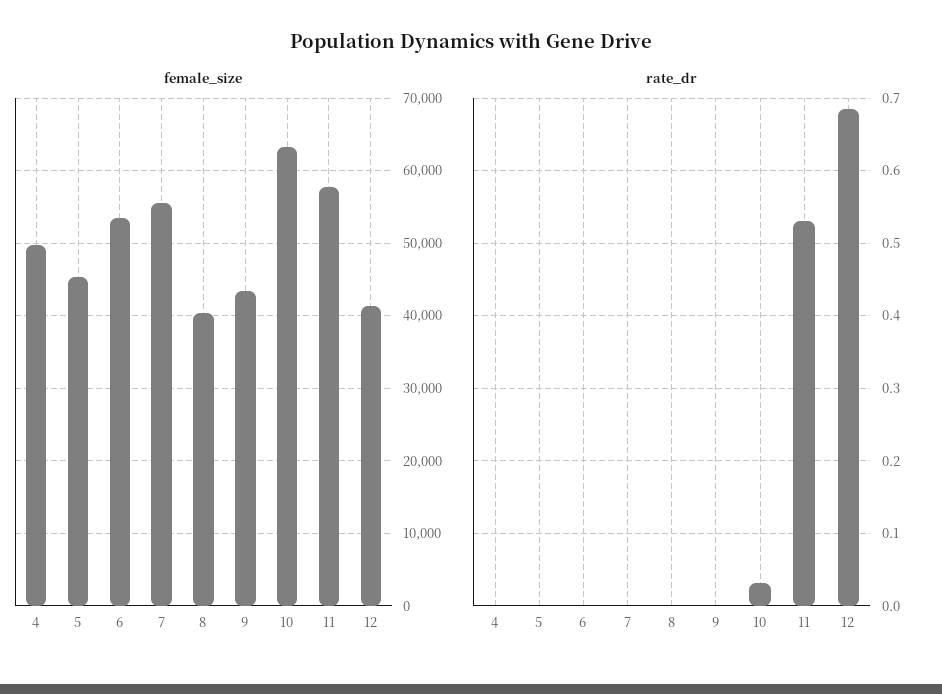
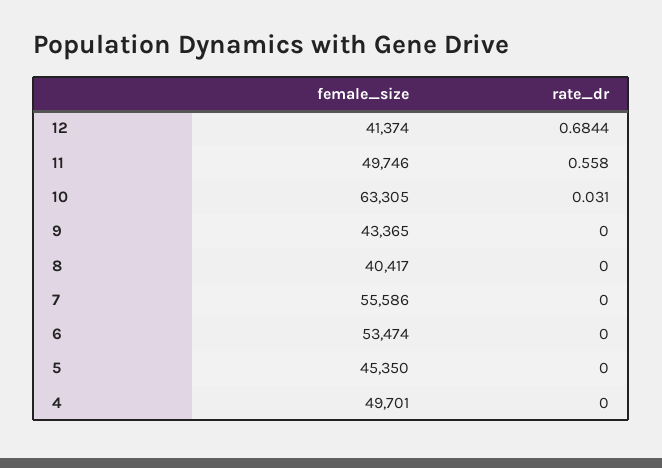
female_size, 11: 58000 -> 49746
rate_dr, 11: 0.53 -> 0.558

